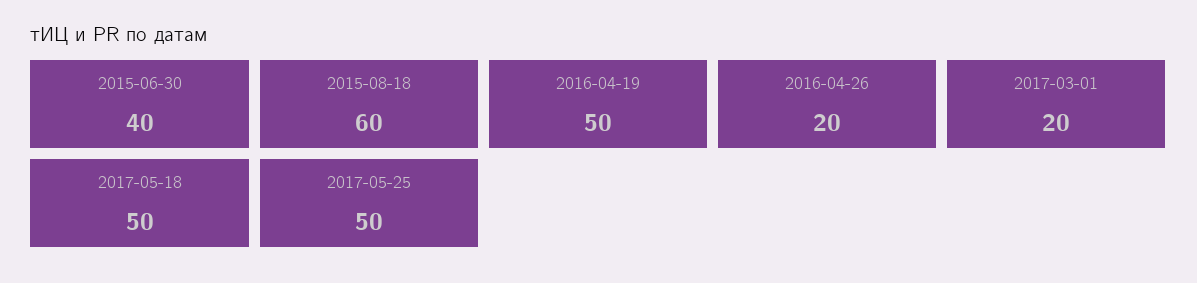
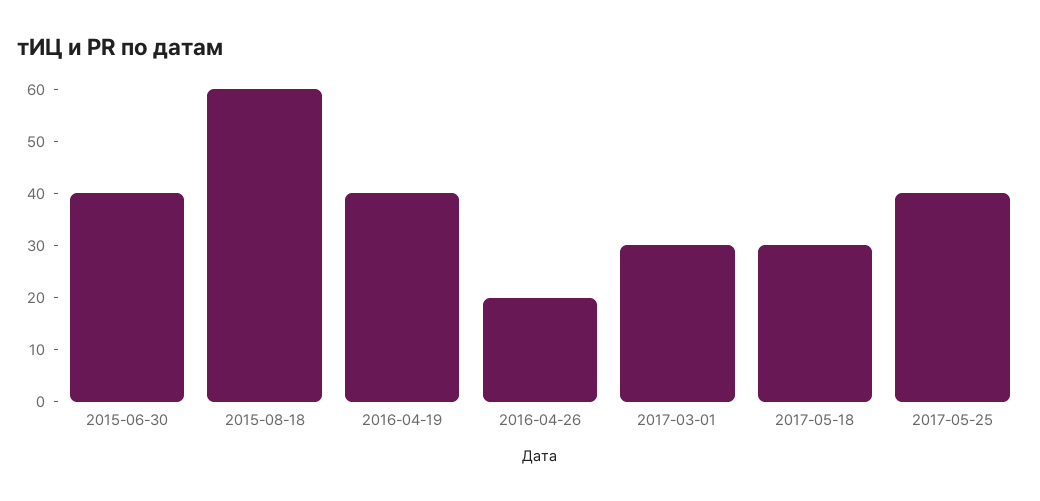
2016-04-19: 50 -> 40
2017-03-01: 20 -> 30
2017-05-18: 50 -> 30
2017-05-25: 50 -> 40

